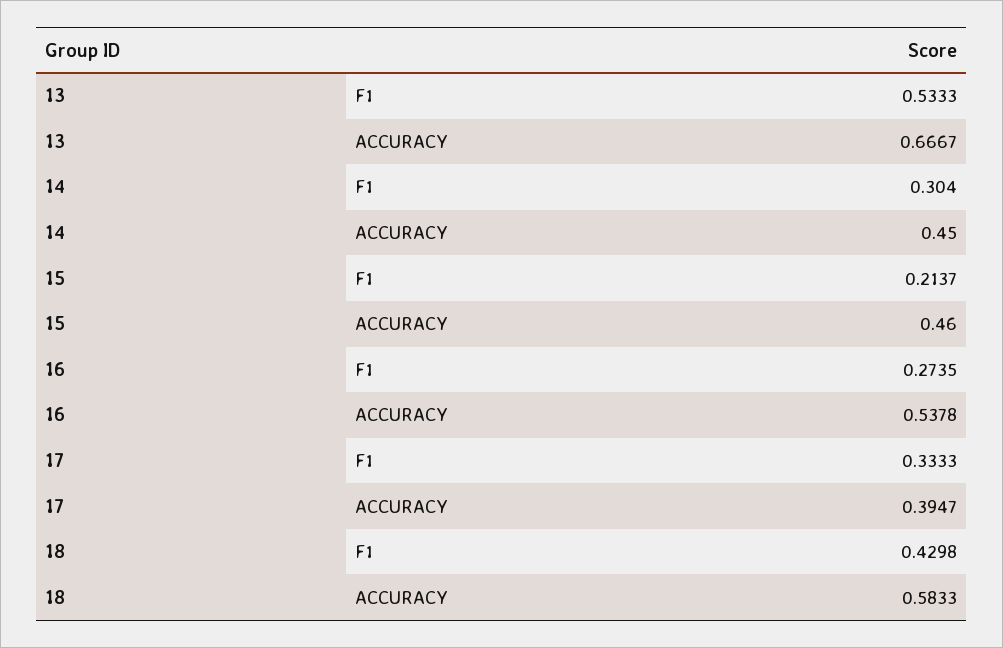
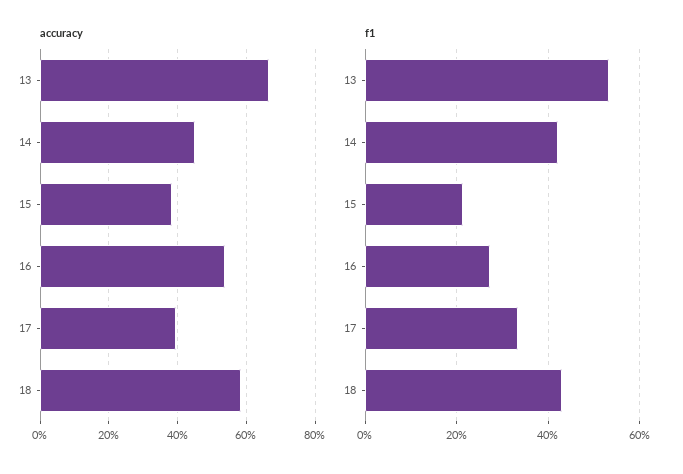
F1, 14: 0.304 -> 0.42
ACCURACY, 15: 0.46 -> 0.38

